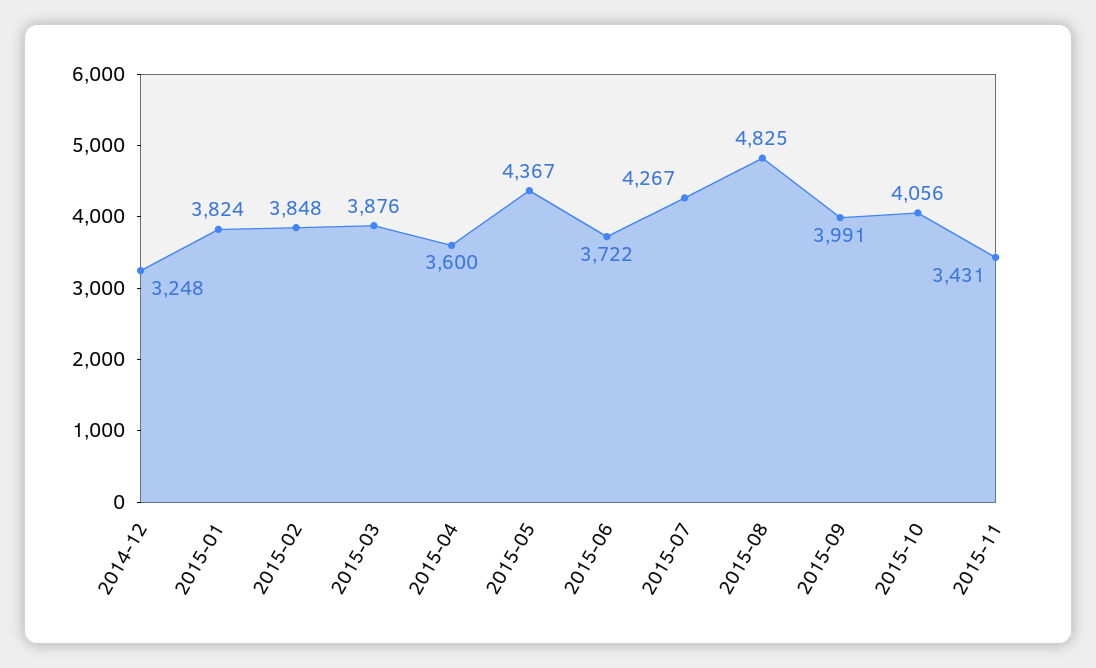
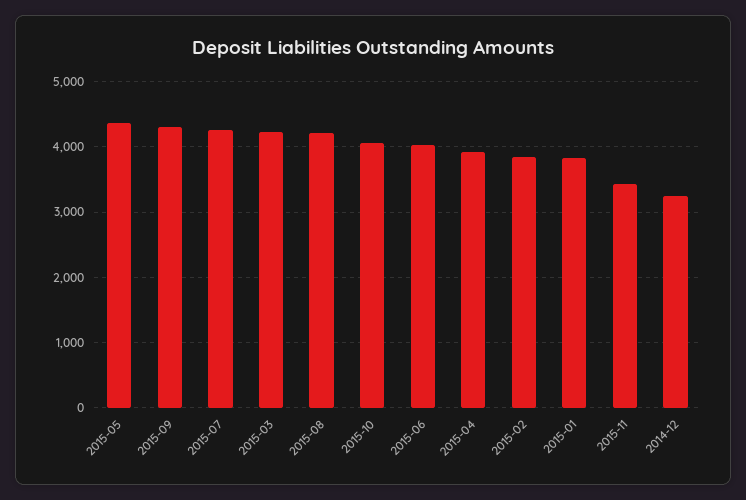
2015-03: 3876 -> 4200
2015-04: 3600 -> 3900
2015-06: 3722 -> 4000
2015-08: 4825 -> 4200
2015-09: 3991 -> 4300

